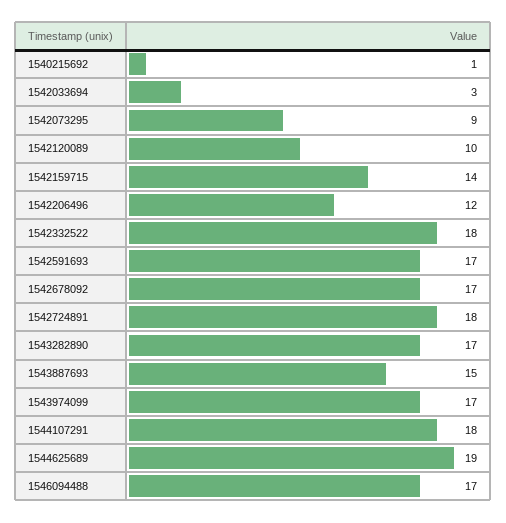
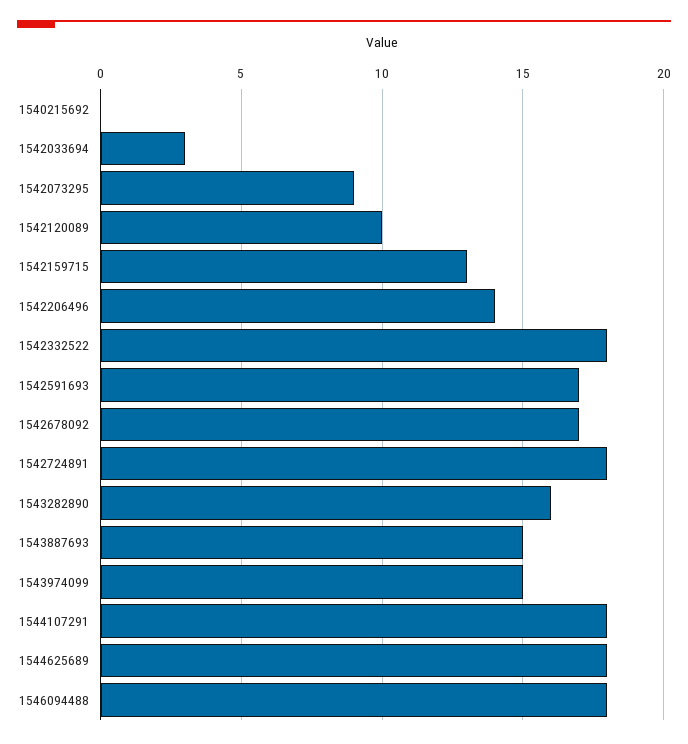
1540215692: 1 -> 0
1542159715: 14 -> 13
1542206496: 12 -> 14
1543282890: 17 -> 16
1543974099: 17 -> 15
1544625689: 19 -> 18
1546094488: 17 -> 18

